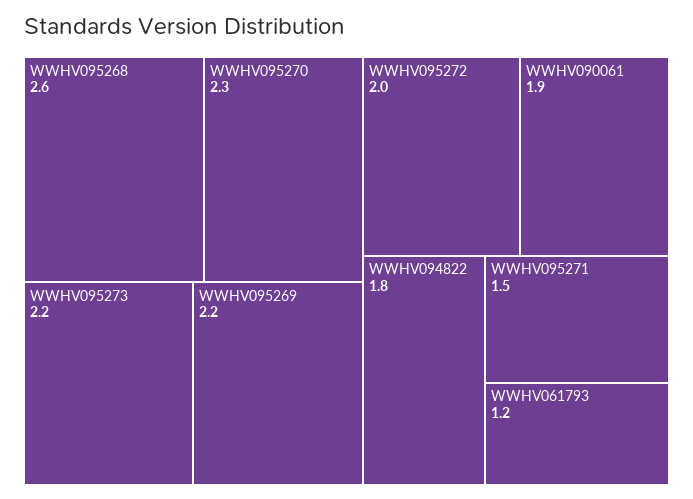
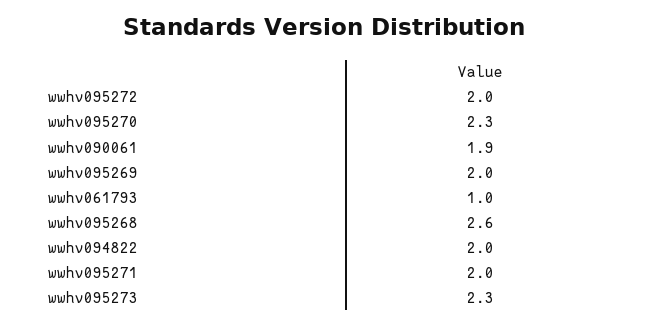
WWHV095273: 2.2 -> 2.3
WWHV095269: 2.2 -> 2
WWHV094822: 1.8 -> 2
WWHV095271: 1.5 -> 2
WWHV061793: 1.2 -> 1

